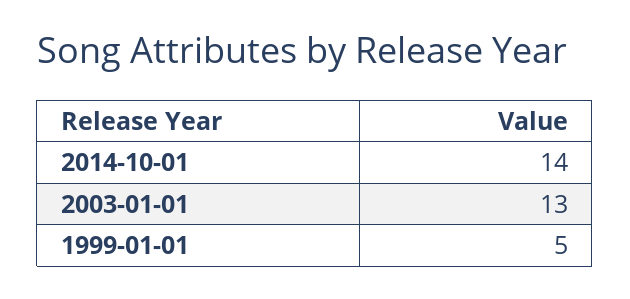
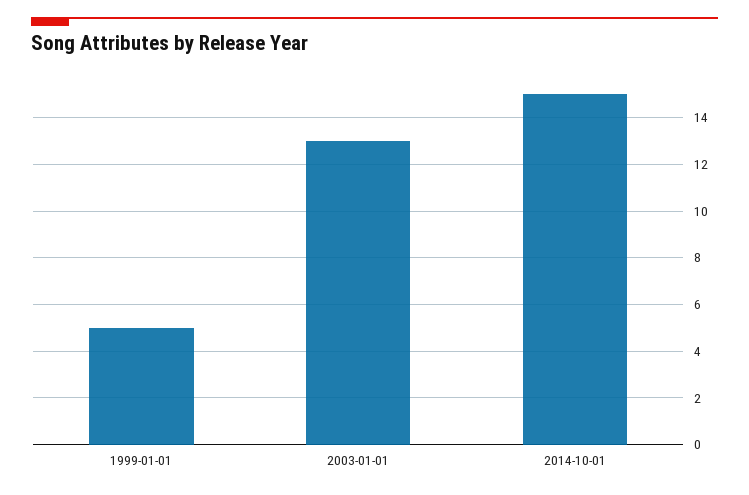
2014-10-01: 14 -> 15

